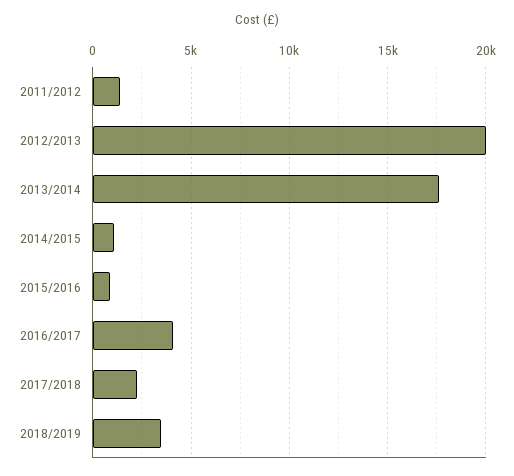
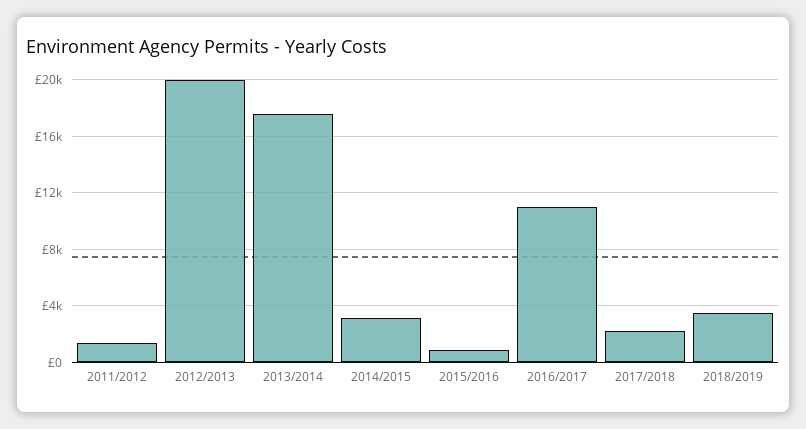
2014/2015: 1000 -> 3000
2016/2017: 4000 -> 11000

